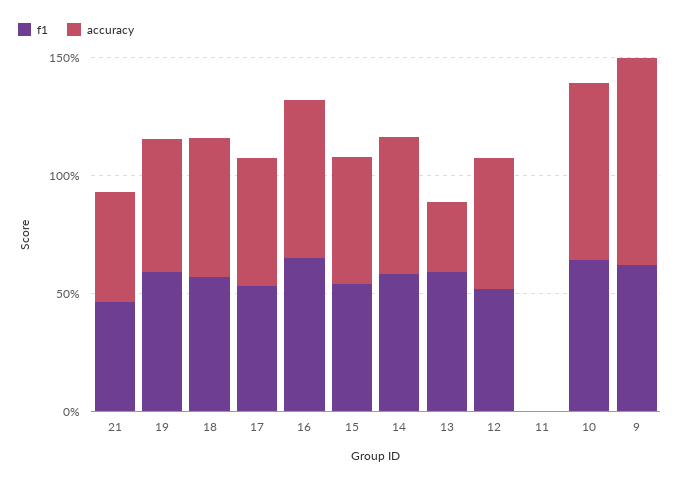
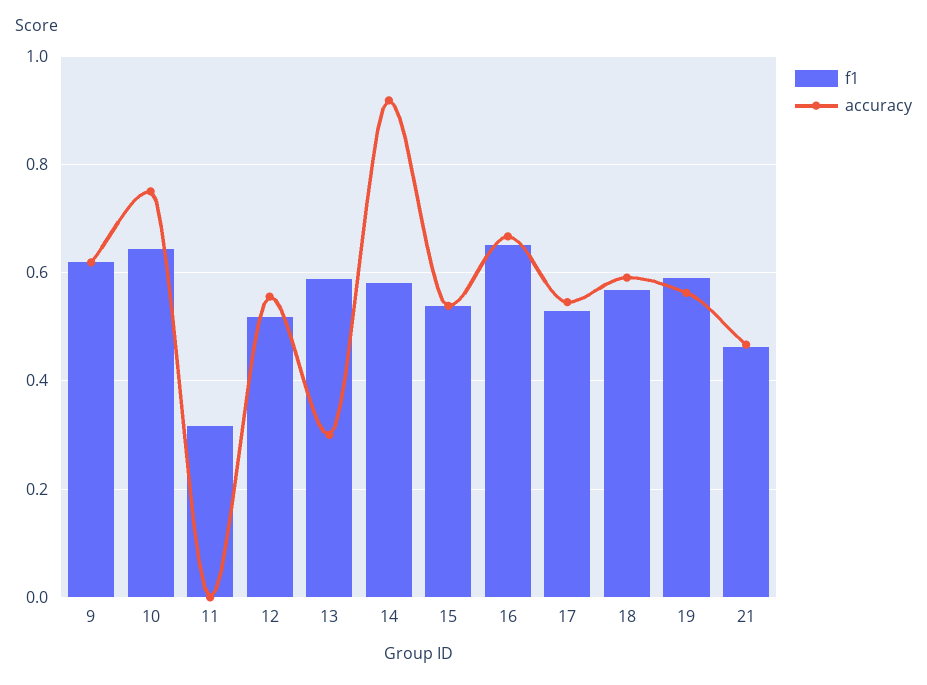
accuracy, 14: 0.6 -> 0.92
f1, 11: 0 -> 0.32
accuracy, 9: 0.9 -> 0.62

